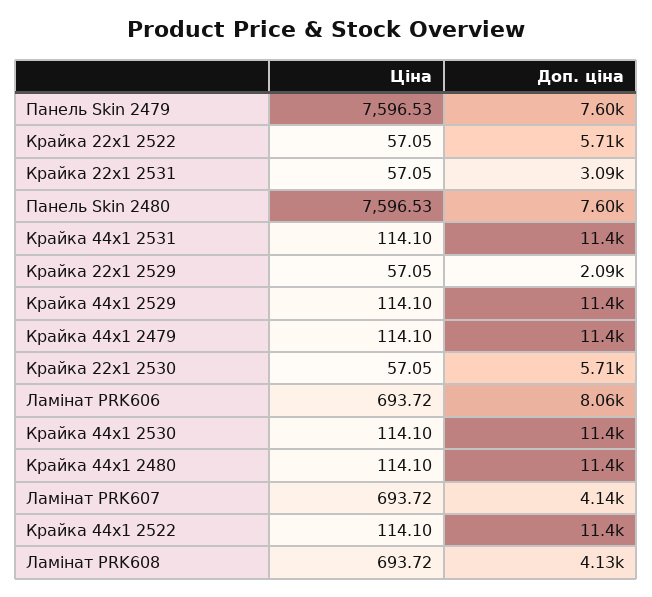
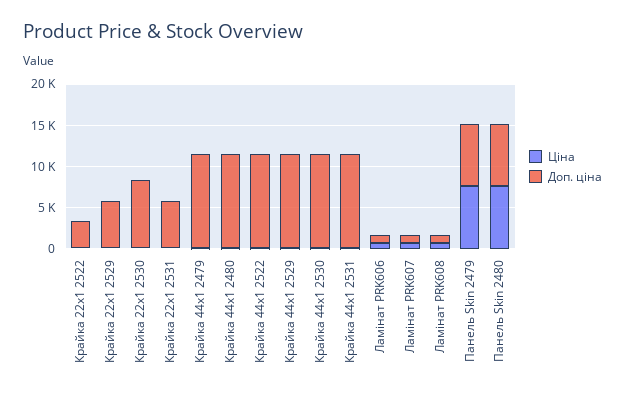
Доп. ціна, Крайка 22x1 2522: 5710 -> 3000
Доп. ціна, Крайка 22x1 2531: 3090 -> 6000
Доп. ціна, Крайка 22x1 2529: 2090 -> 6000
Доп. ціна, Крайка 22x1 2530: 5710 -> 8000
Доп. ціна, Ламінат PRK606: 8060 -> 1000
Доп. ціна, Ламінат PRK607: 4140 -> 1000
Доп. ціна, Ламінат PRK608: 4130 -> 1000

